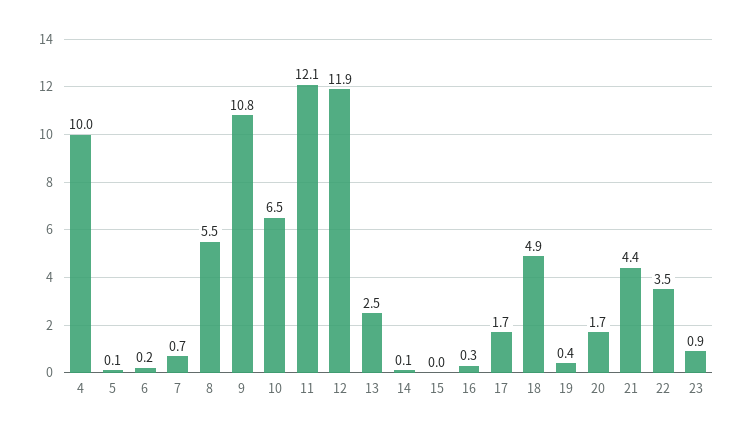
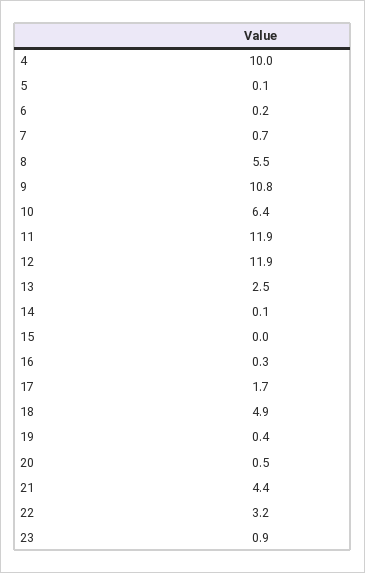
10: 6.5 -> 6.4
11: 12.1 -> 11.9
20: 1.7 -> 0.5
22: 3.5 -> 3.2

